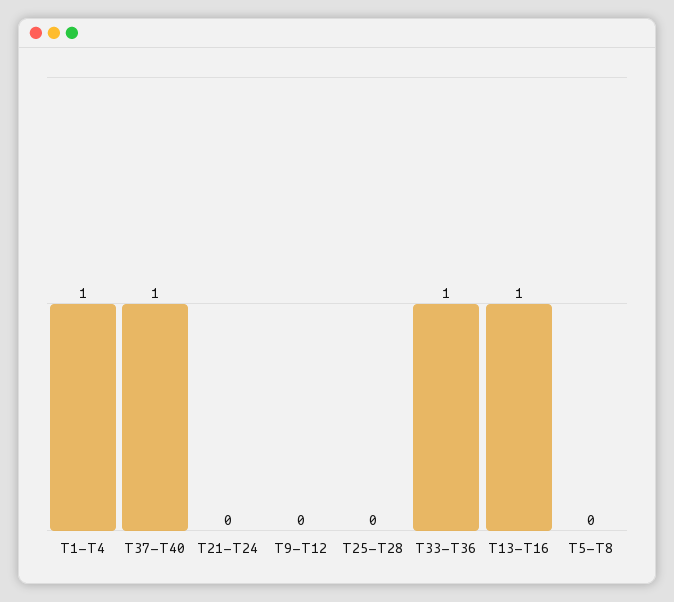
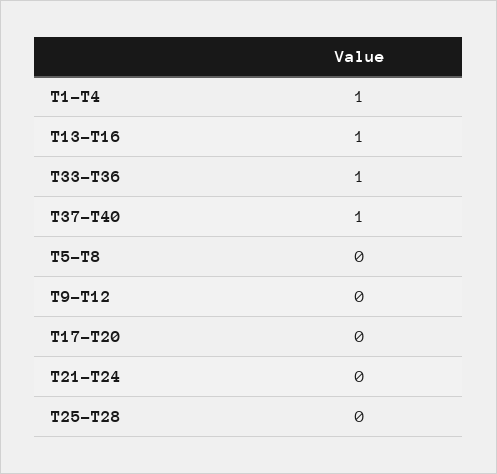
T17-T20: none -> 0

